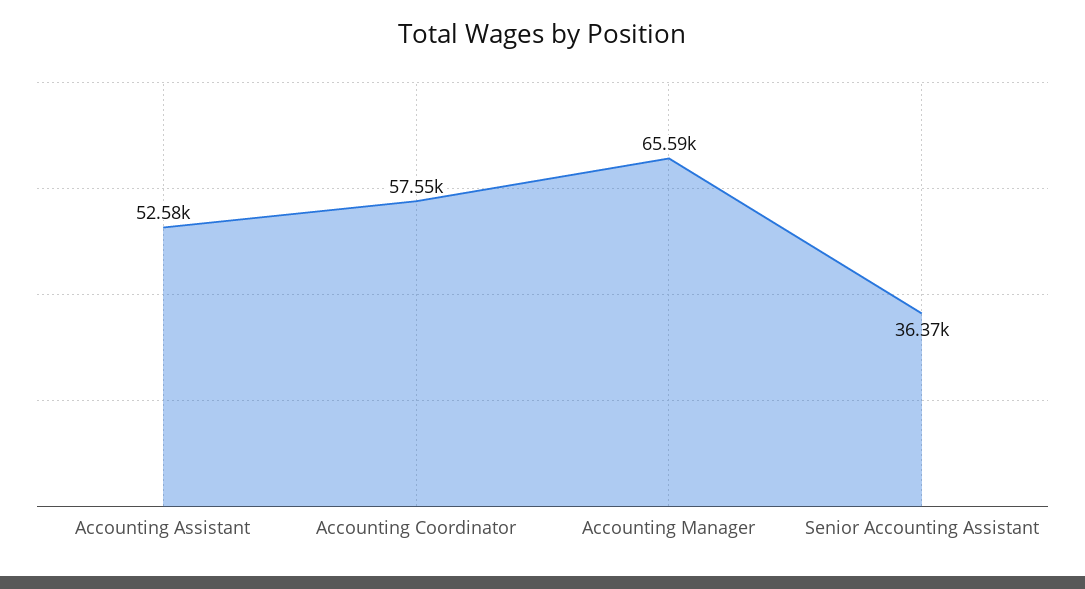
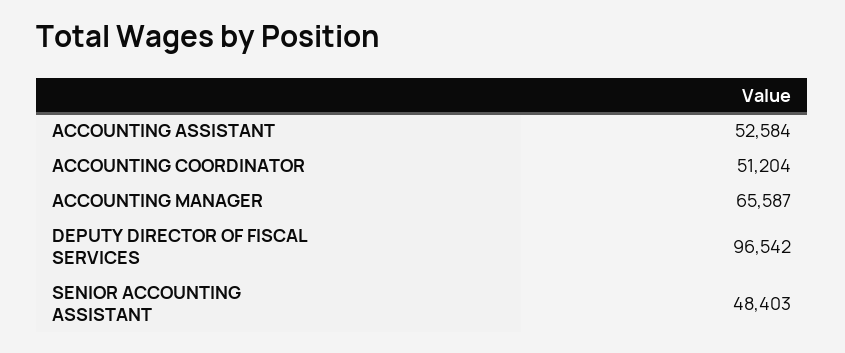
Accounting Coordinator: 57550 -> 51204
Senior Accounting Assistant: 36370 -> 48403
DEPUTY DIRECTOR OF FISCAL SERVICES: none -> 96542

